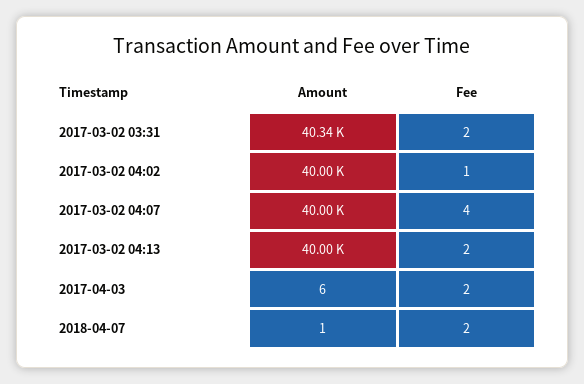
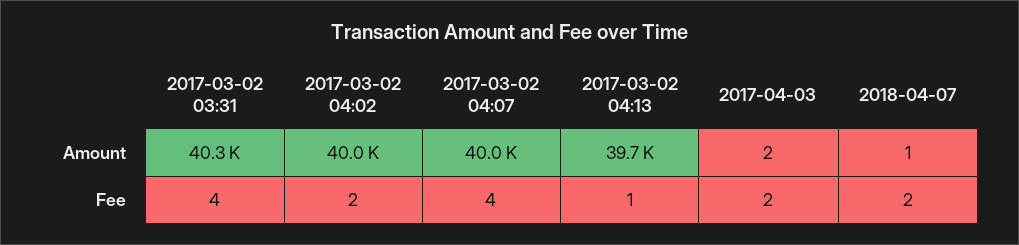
Fee, 2017-03-02 03:31: 2 -> 4
Fee, 2017-03-02 04:02: 1 -> 2
Amount, 2017-03-02 04:13: 40000 -> 39700
Fee, 2017-03-02 04:13: 2 -> 1
Amount, 2017-04-03: 6 -> 2

